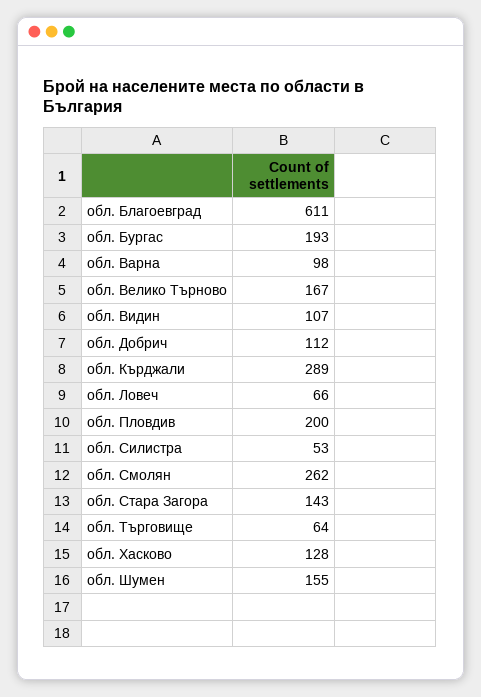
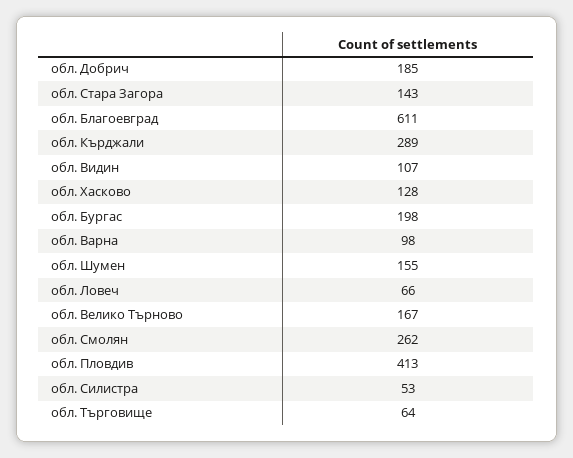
обл. Бургас: 193 -> 198
обл. Добрич: 112 -> 185
обл. Пловдив: 200 -> 413

